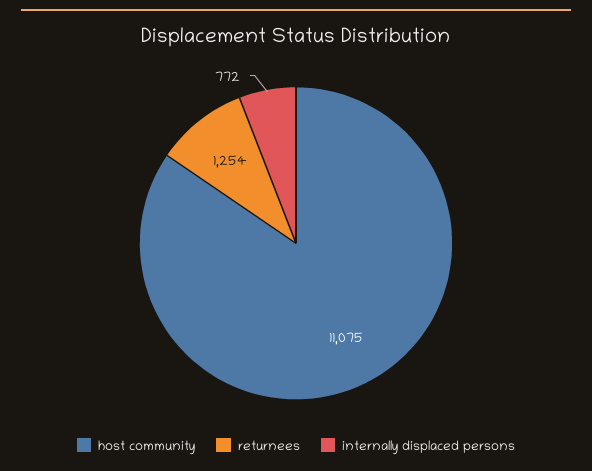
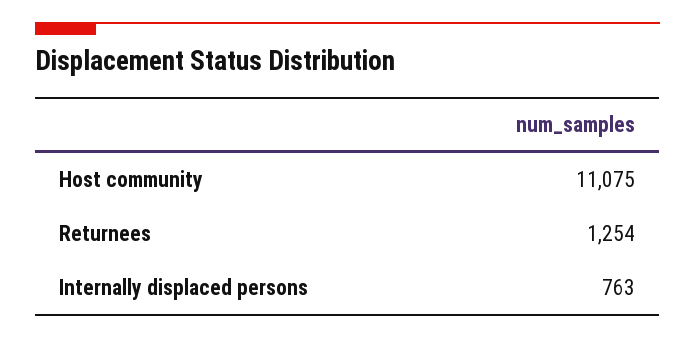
internally displaced persons: 772 -> 763

